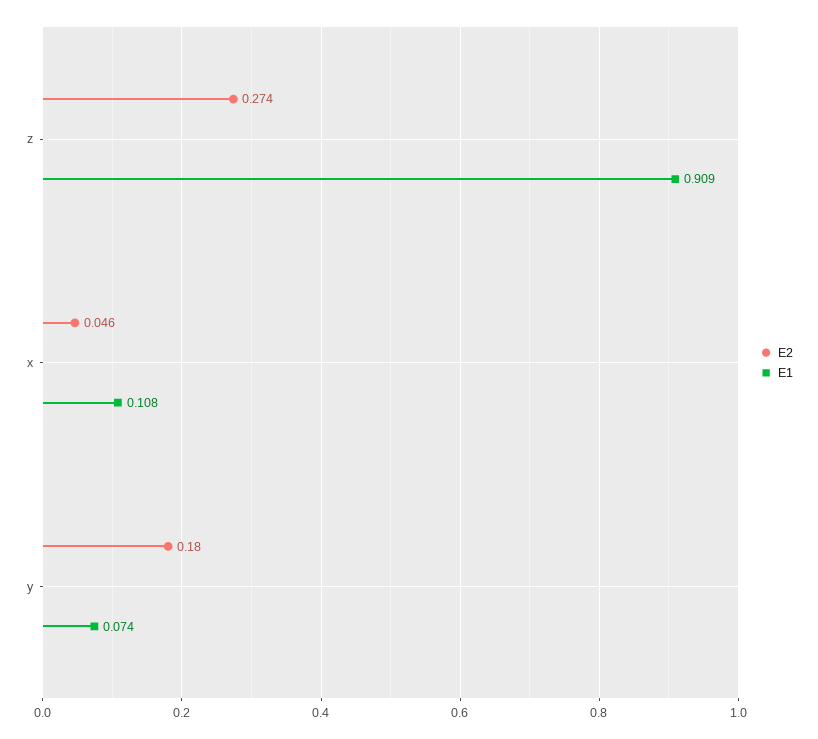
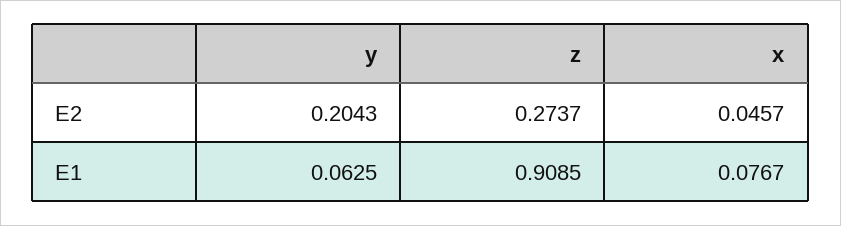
E1, x: 0.108 -> 0.0767
E2, y: 0.18 -> 0.2043
E1, y: 0.074 -> 0.0625

